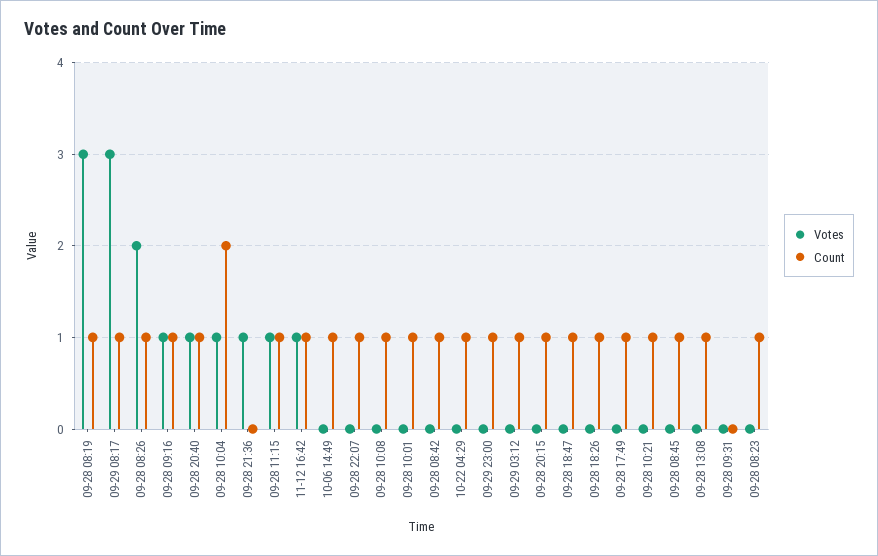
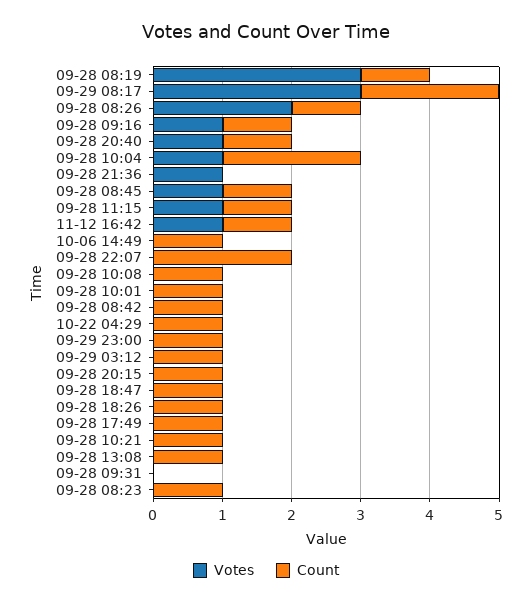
Count, 09-29 08:17: 1 -> 2
Count, 09-28 22:07: 1 -> 2
Votes, 09-28 08:45: 0 -> 1

